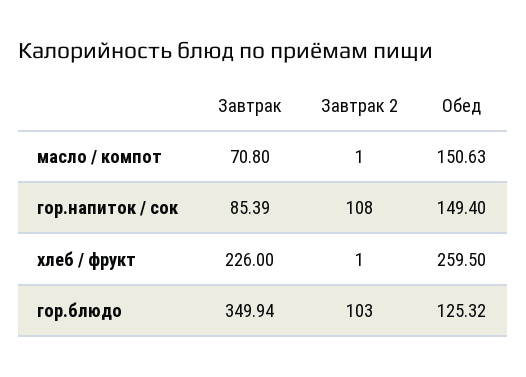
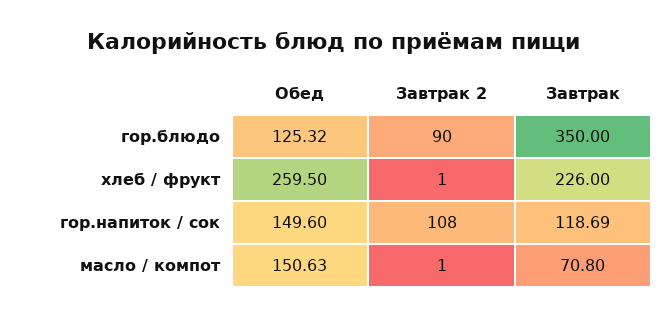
Завтрак, гор.напиток / сок: 85.39 -> 118.69
Обед, гор.напиток / сок: 149.4 -> 149.6
Завтрак, гор.блюдо: 349.94 -> 350
Завтрак 2, гор.блюдо: 103 -> 90

